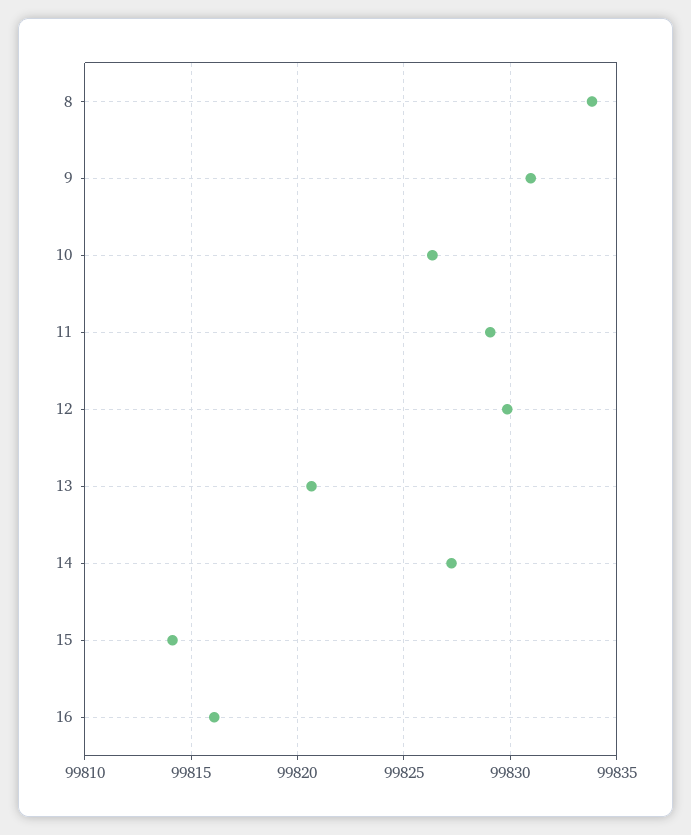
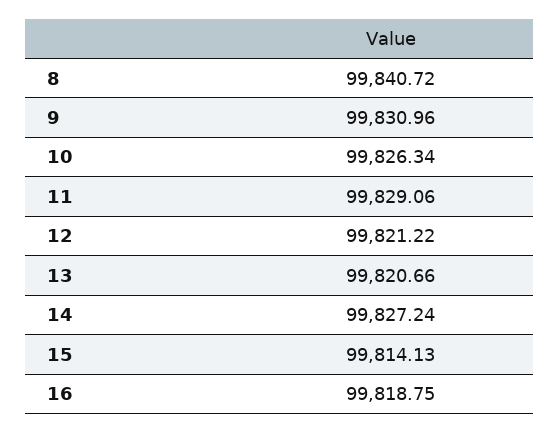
8: 99834 -> 99840.72
12: 99830 -> 99821.22
16: 99816 -> 99818.75

